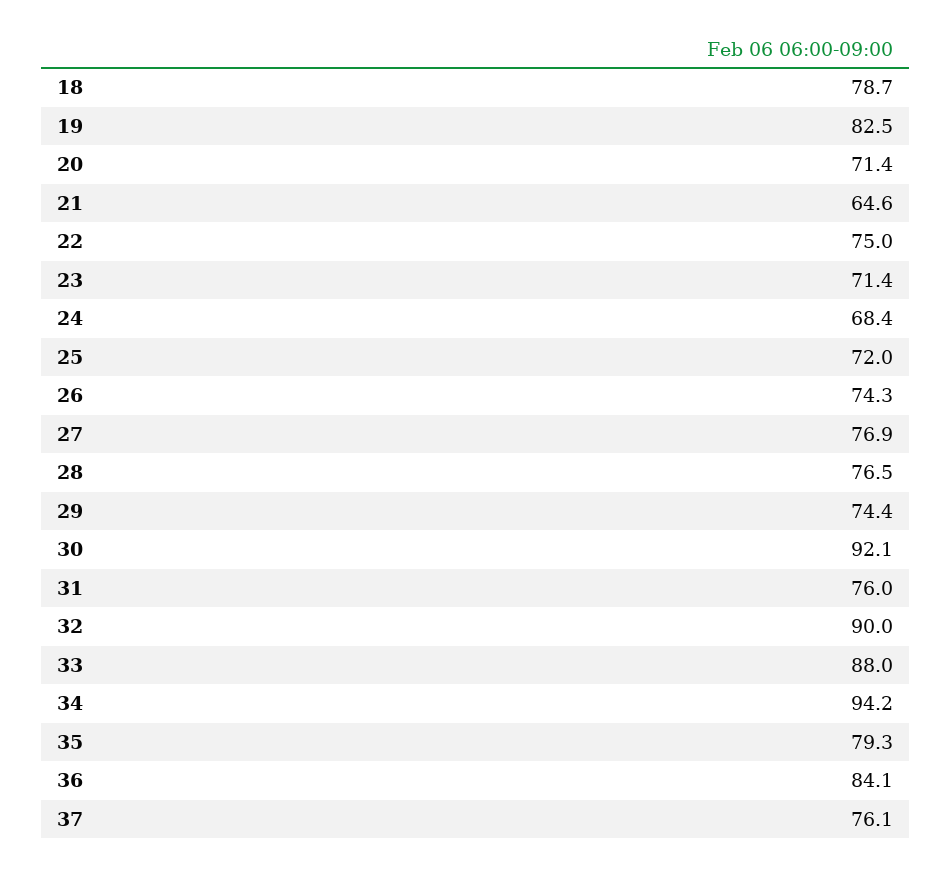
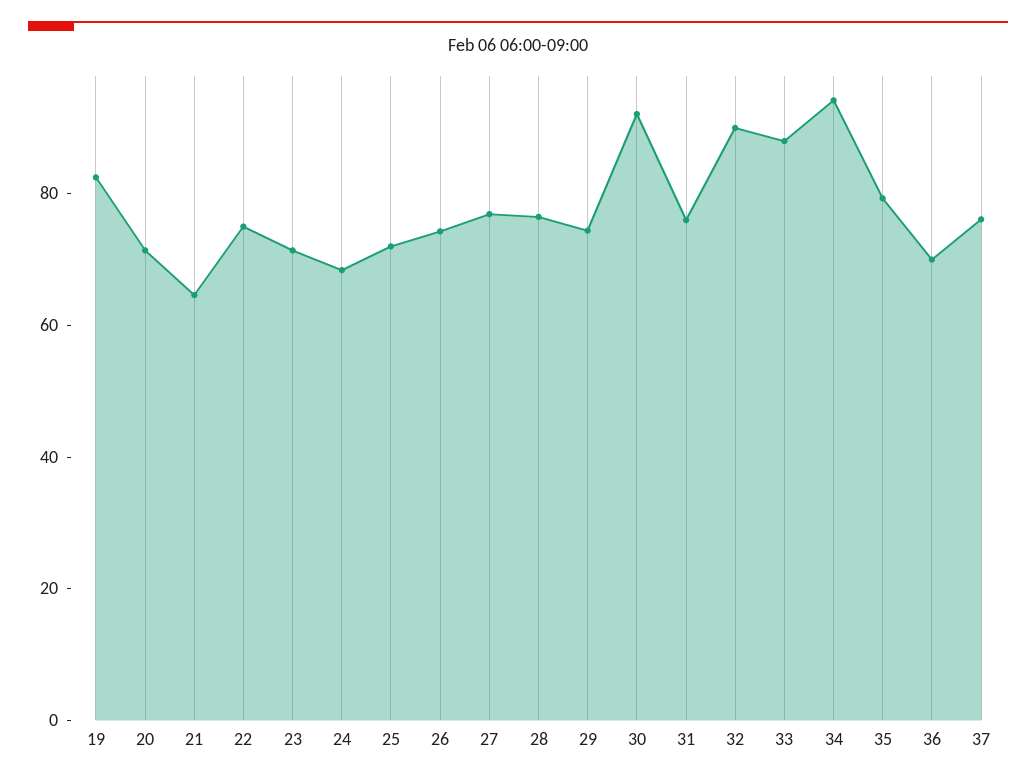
18: 78.7 -> none
36: 84.1 -> 70

